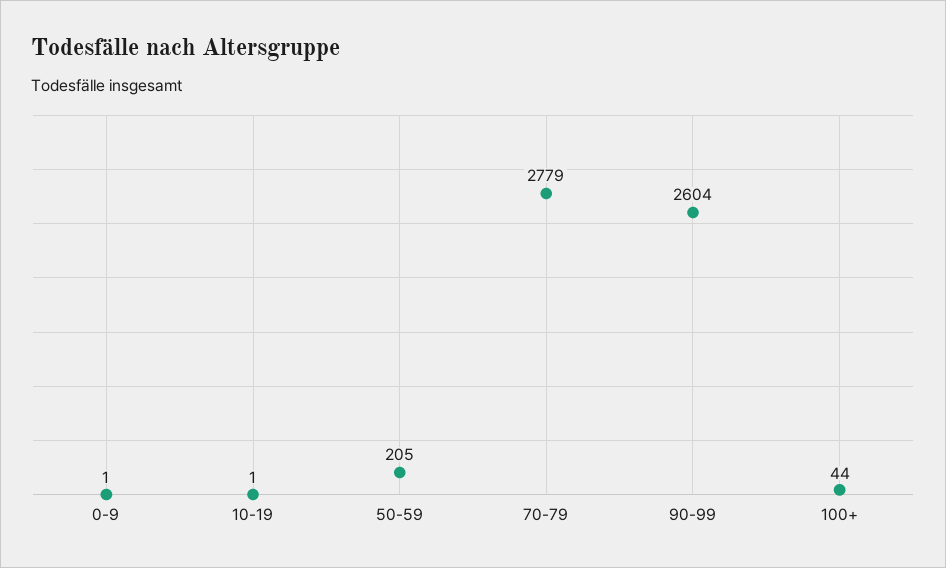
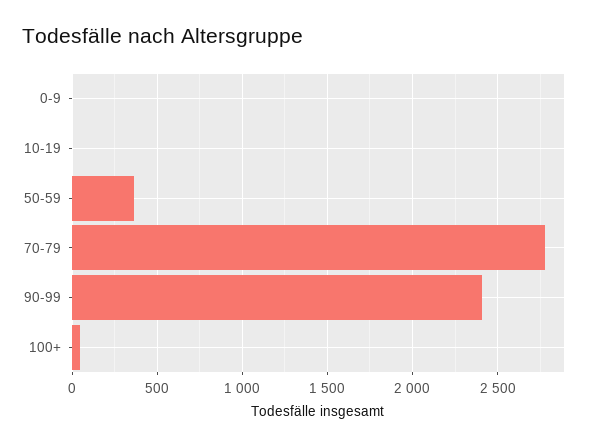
50-59: 205 -> 350
90-99: 2604 -> 2400

